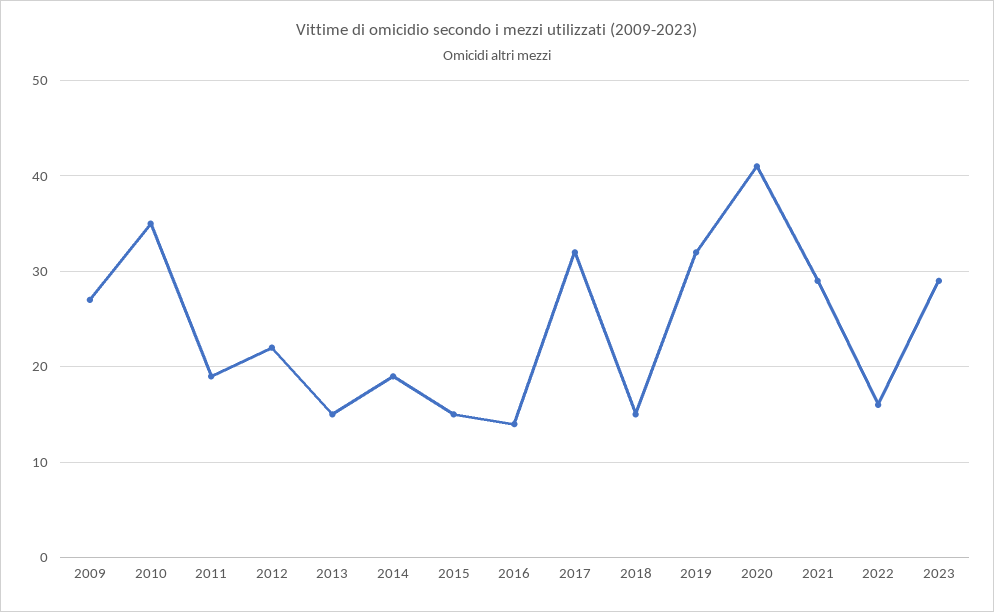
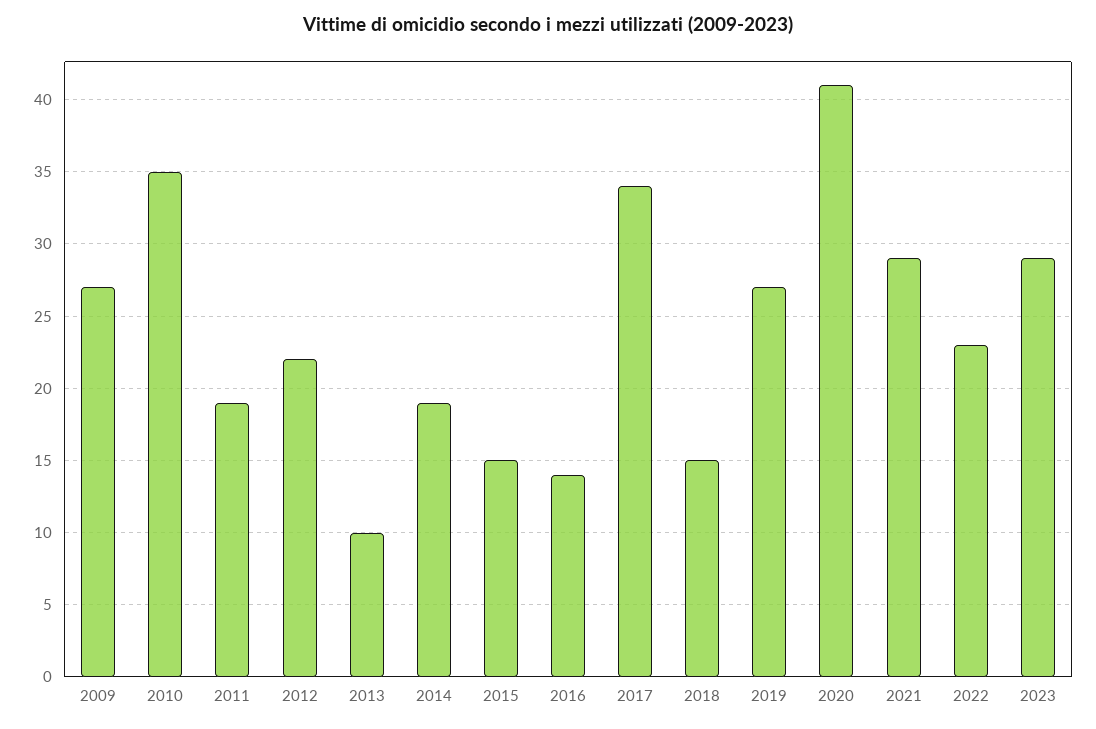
2013: 15 -> 10
2017: 32 -> 34
2019: 32 -> 27
2022: 16 -> 23

